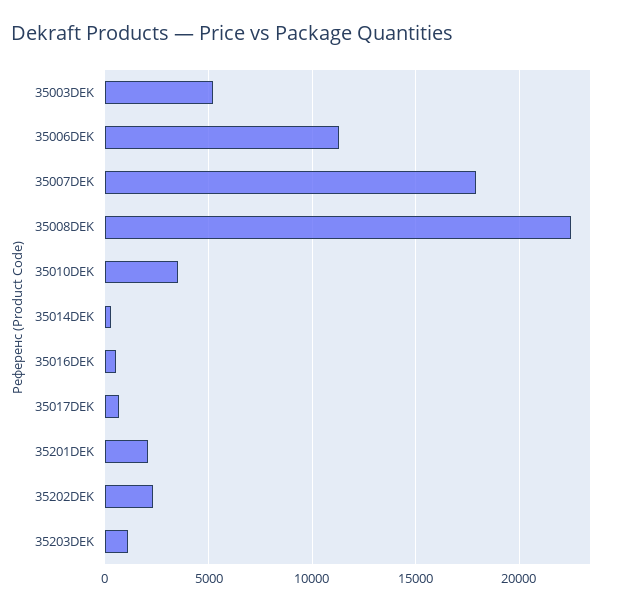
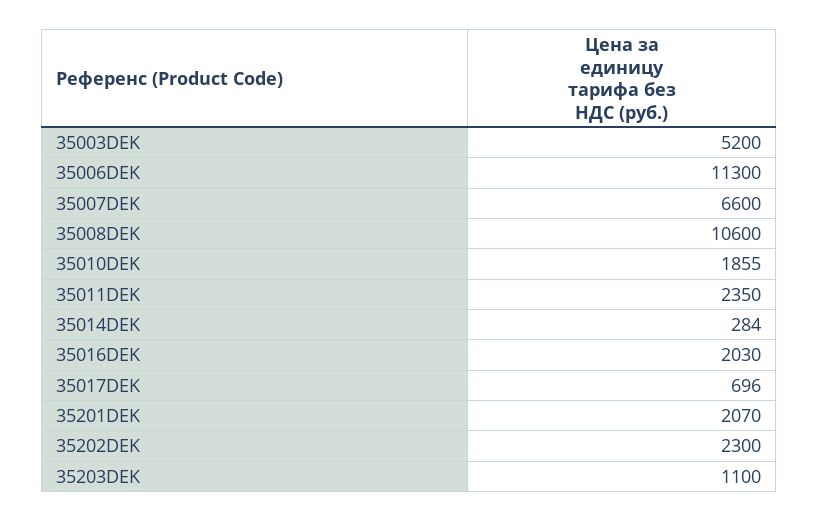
35007DEK: 18000 -> 6600
35008DEK: 22500 -> 10600
35010DEK: 3500 -> 1855
35016DEK: 500 -> 2030
35011DEK: none -> 2350

